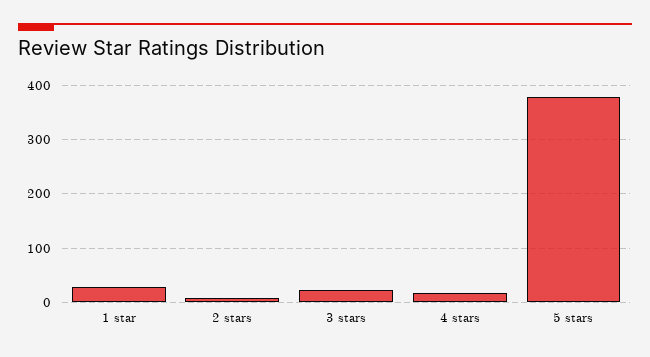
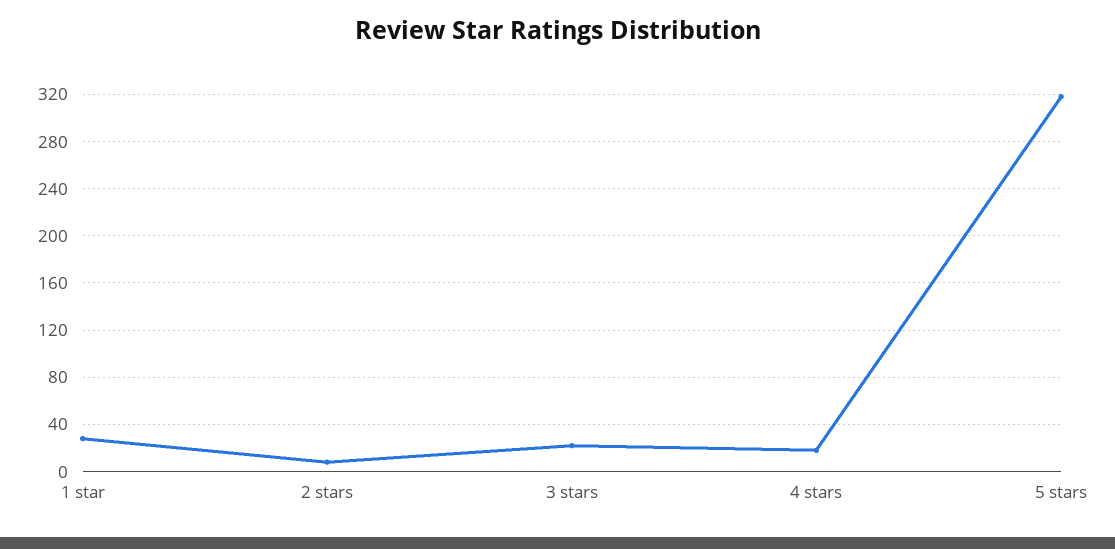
5 stars: 380 -> 320

